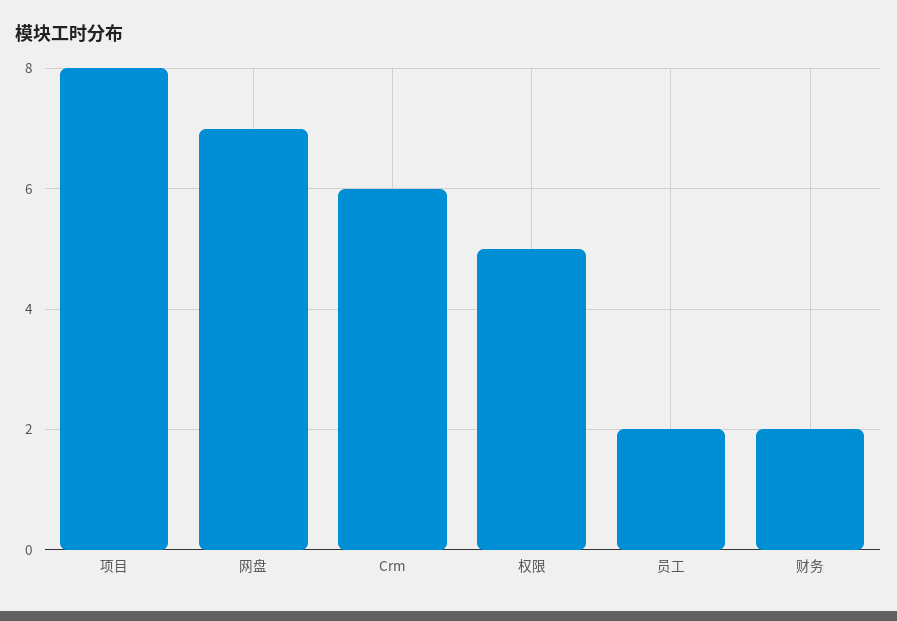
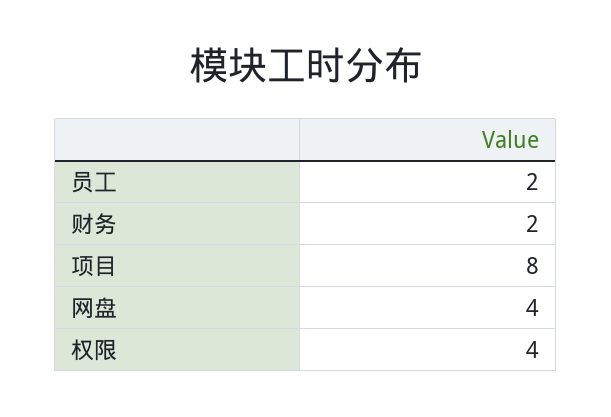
网盘: 7 -> 4
Crm: 6 -> none
权限: 5 -> 4

